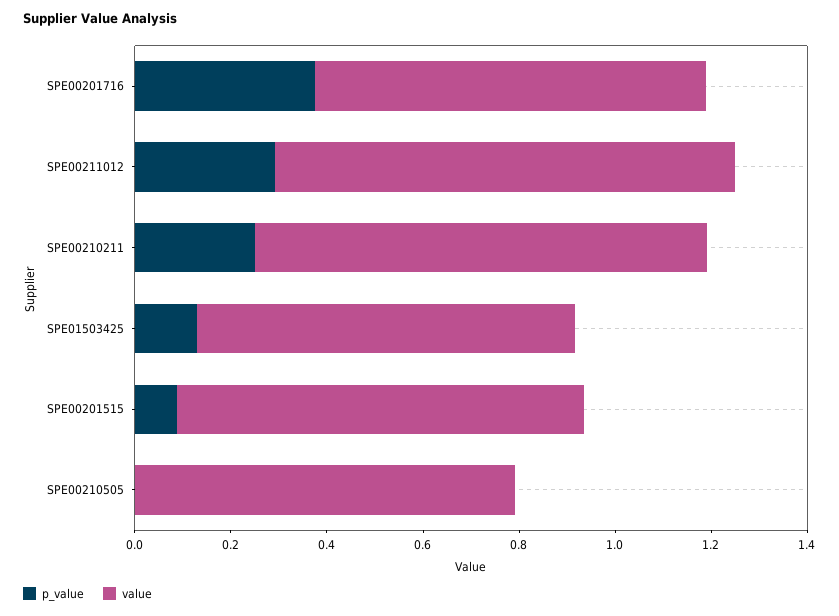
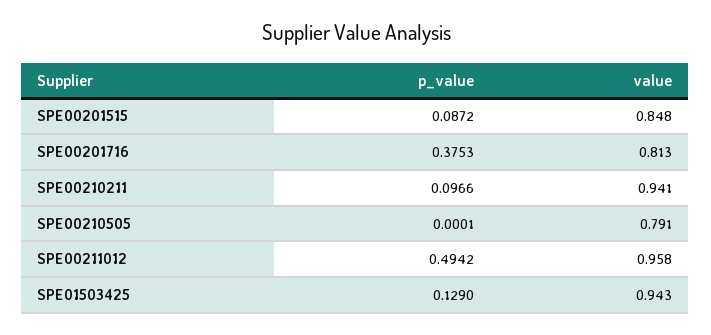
p_value, SPE00211012: 0.3 -> 0.4942
p_value, SPE00210211: 0.25 -> 0.0966
value, SPE01503425: 0.8 -> 0.943

